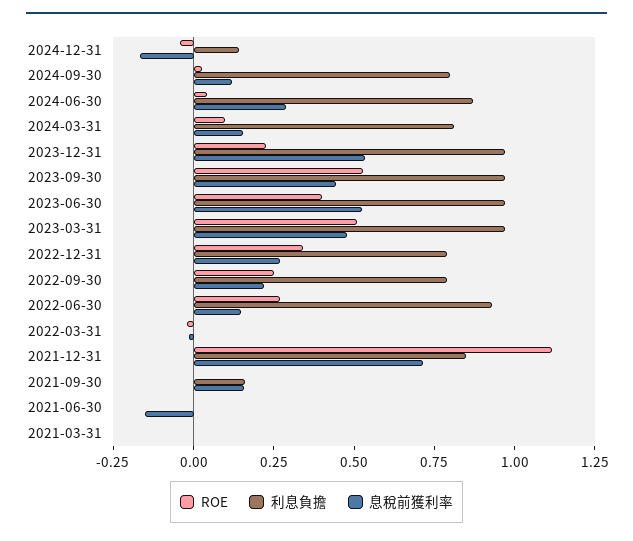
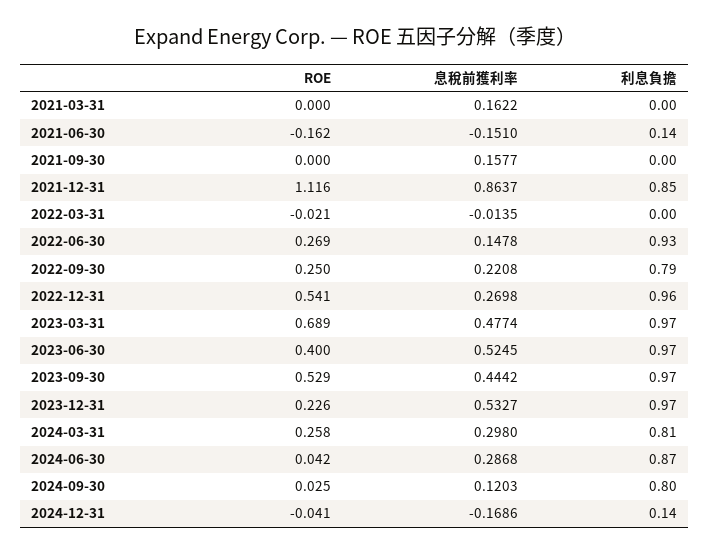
ROE, 2024-03-31: 0.1 -> 0.258
息稅前獲利率, 2024-03-31: 0.15 -> 0.298
ROE, 2023-03-31: 0.5 -> 0.689
ROE, 2022-12-31: 0.35 -> 0.541
利息負擔, 2022-12-31: 0.8 -> 0.96
息稅前獲利率, 2021-12-31: 0.7 -> 0.8637
利息負擔, 2021-09-30: 0.15 -> 0
ROE, 2021-06-30: 0 -> -0.162
利息負擔, 2021-06-30: 0 -> 0.14
息稅前獲利率, 2021-03-31: 0 -> 0.1622

